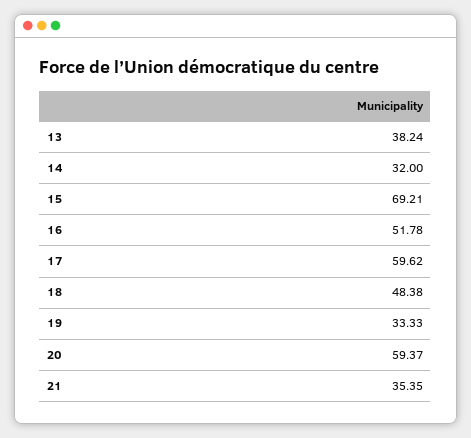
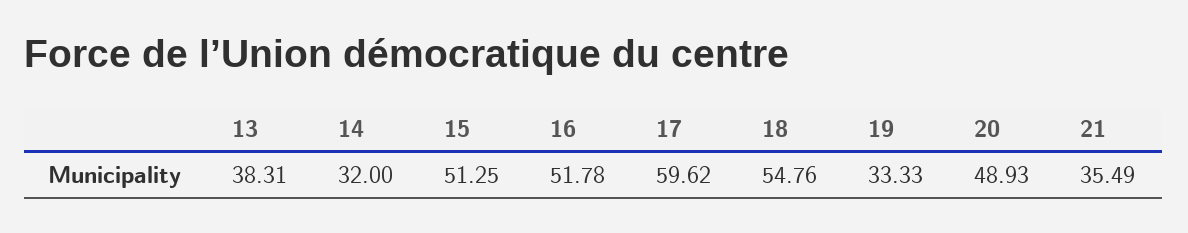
13: 38.24 -> 38.31
15: 69.21 -> 51.25
18: 48.38 -> 54.76
20: 59.37 -> 48.93
21: 35.35 -> 35.49

